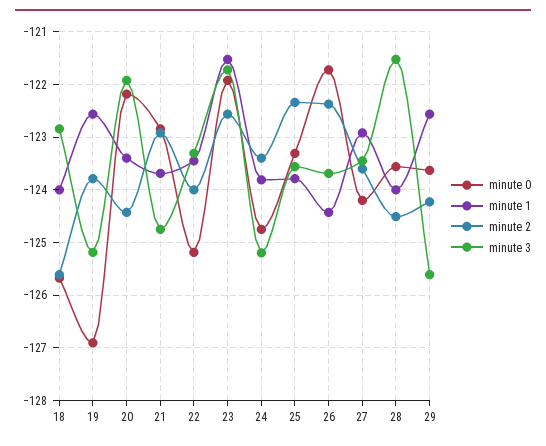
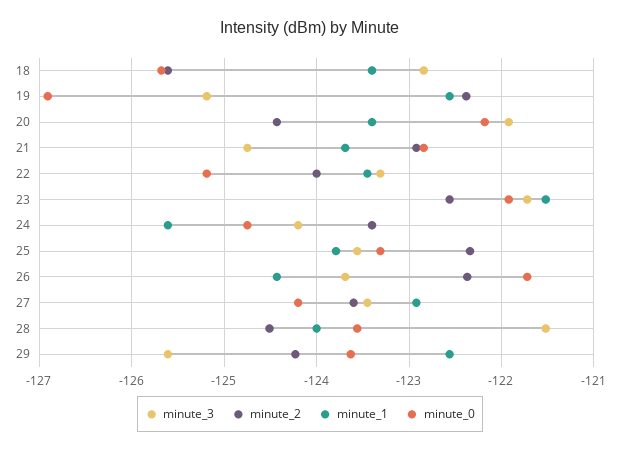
minute 1, 18: -124 -> -123.4
minute 2, 19: -123.8 -> -122.4
minute 1, 24: -123.8 -> -125.6
minute 3, 24: -125.2 -> -124.2

